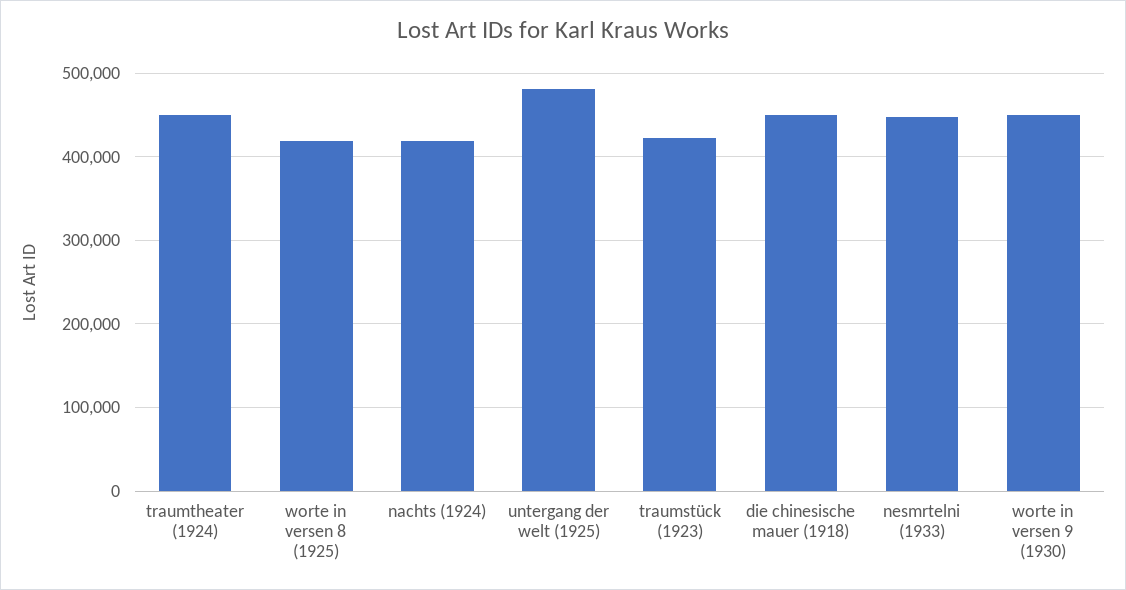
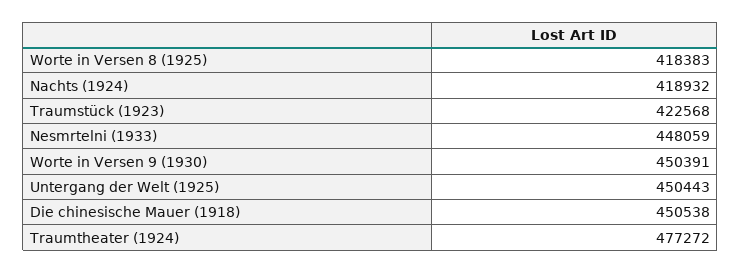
traumtheater (1924): 450000 -> 477272
untergang der welt (1925): 480000 -> 450443

